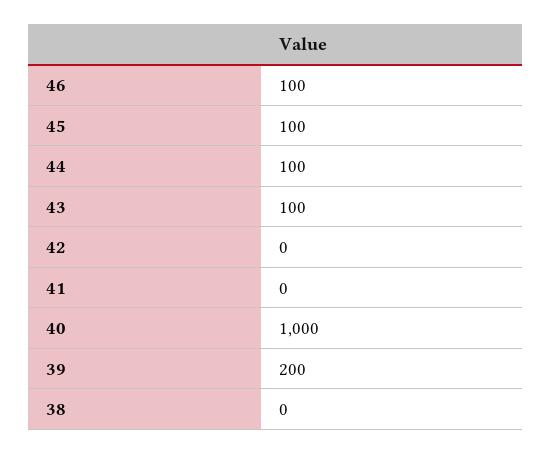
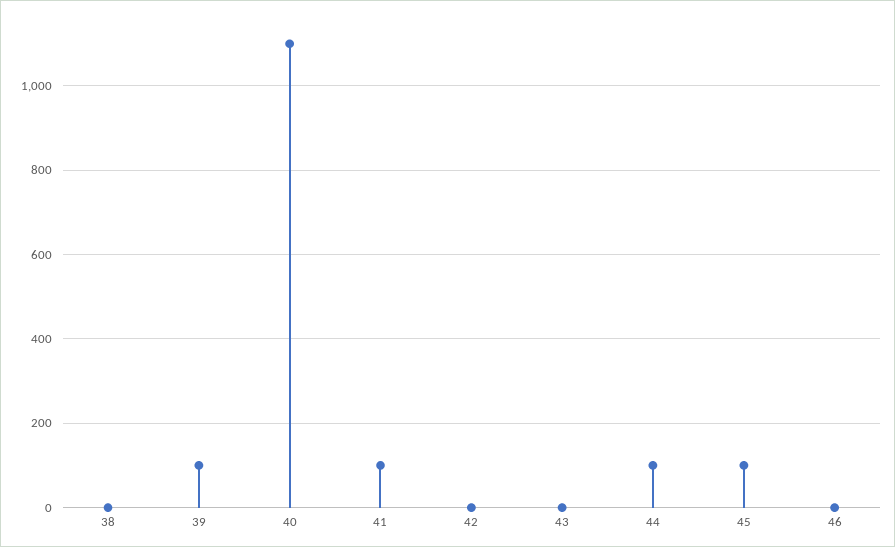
46: 100 -> 0
43: 100 -> 0
41: 0 -> 100
40: 1000 -> 1100
39: 200 -> 100

